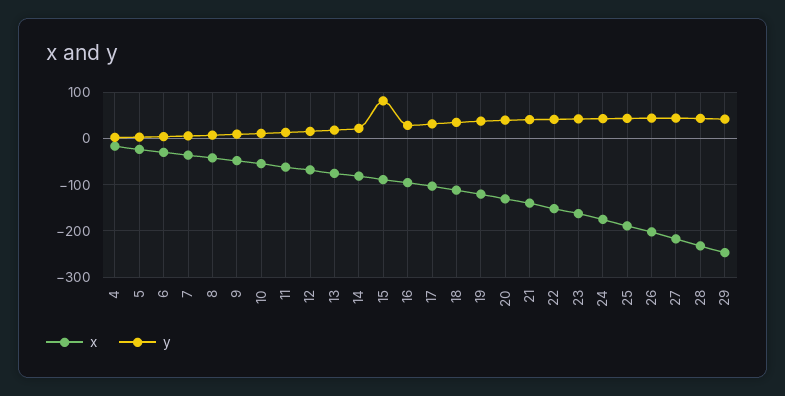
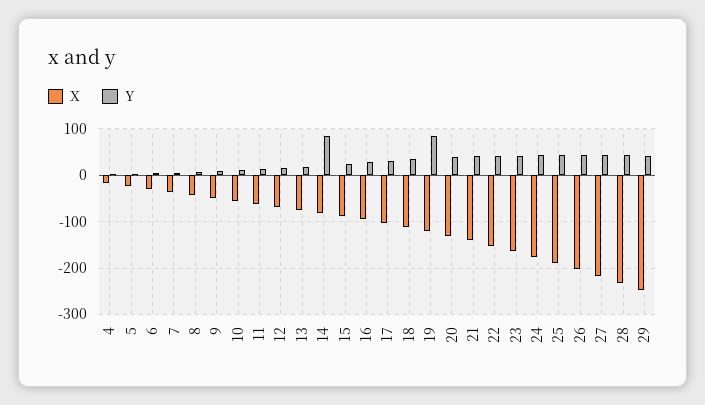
y, 14: 20 -> 80
y, 15: 80 -> 20
y, 19: 40 -> 80

